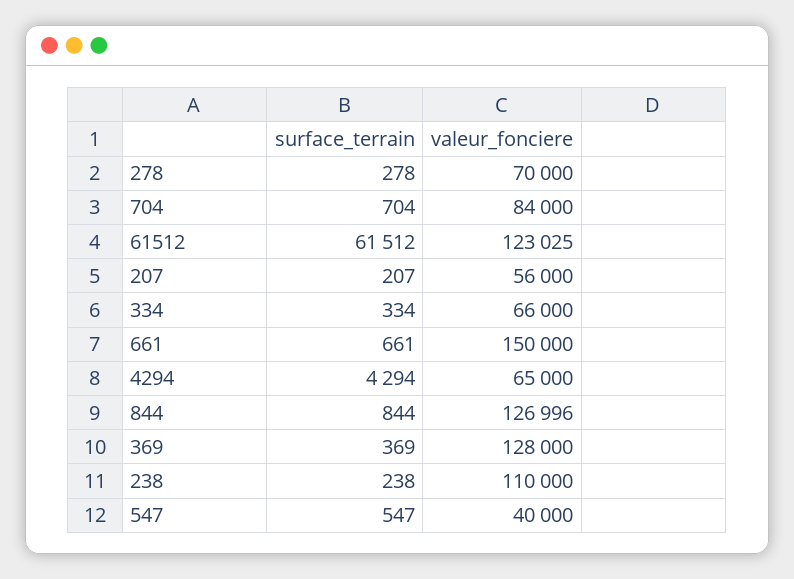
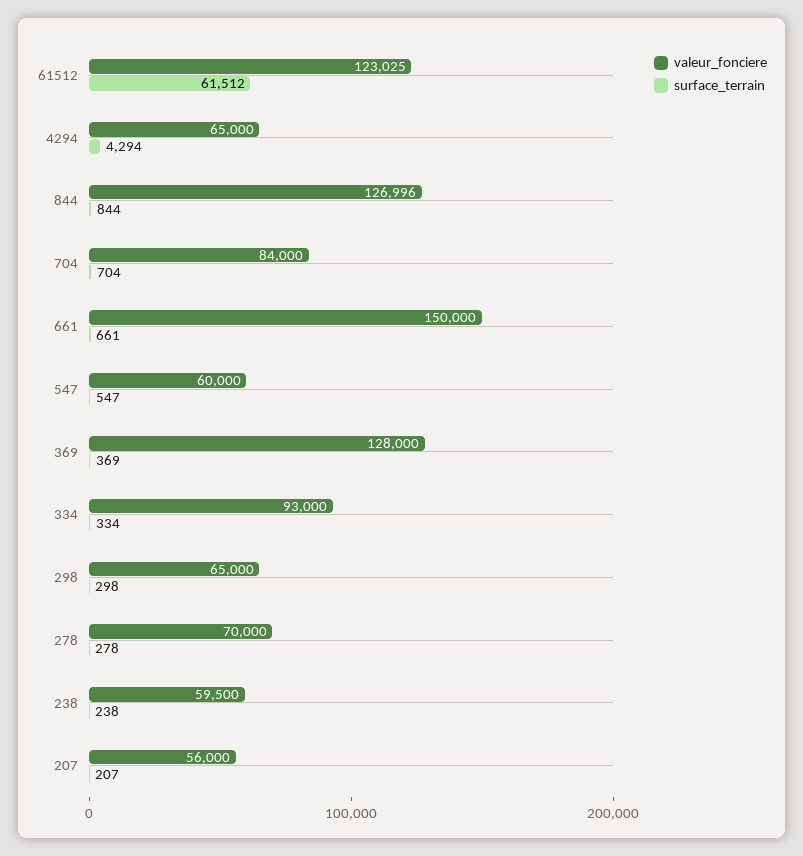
valeur_fonciere, 334: 66000 -> 93000
valeur_fonciere, 238: 110000 -> 59500
valeur_fonciere, 547: 40000 -> 60000
valeur_fonciere, 298: none -> 65000
surface_terrain, 298: none -> 298

